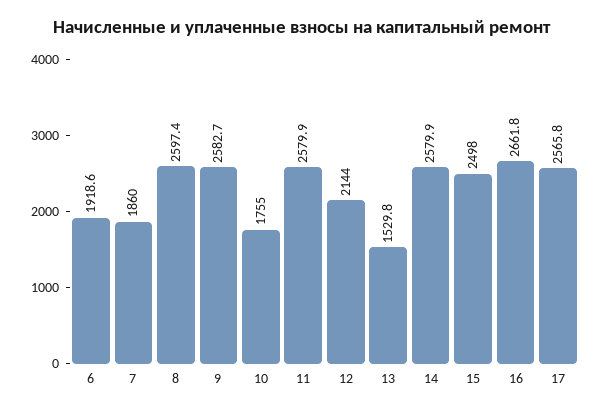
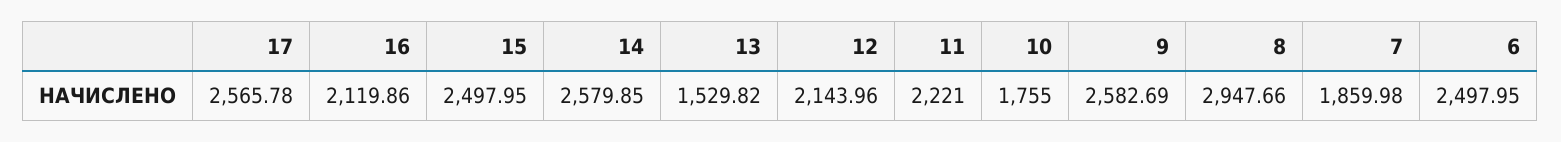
6: 1918.6 -> 2497.95
8: 2597.4 -> 2947.66
11: 2579.9 -> 2221
16: 2661.8 -> 2119.86

